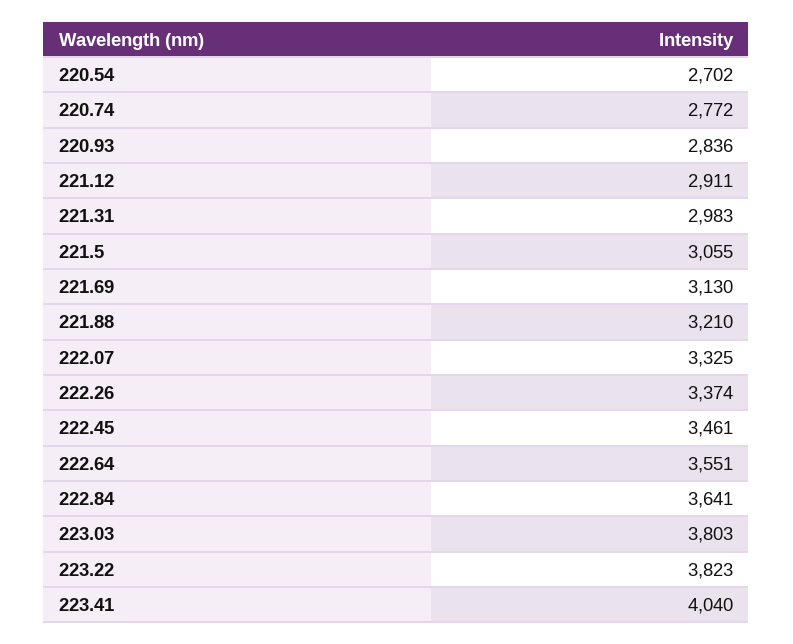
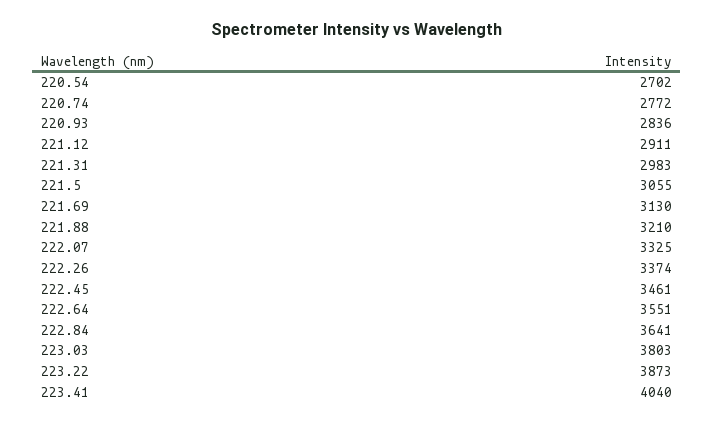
223.22: 3823 -> 3873

